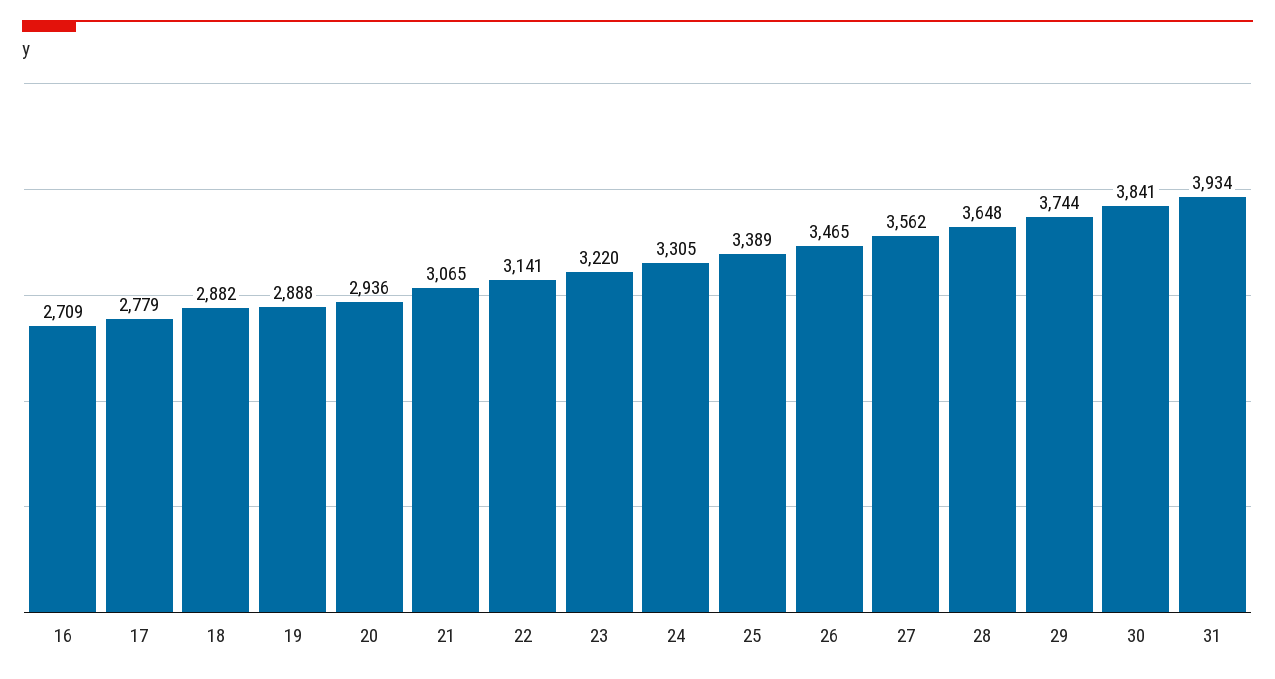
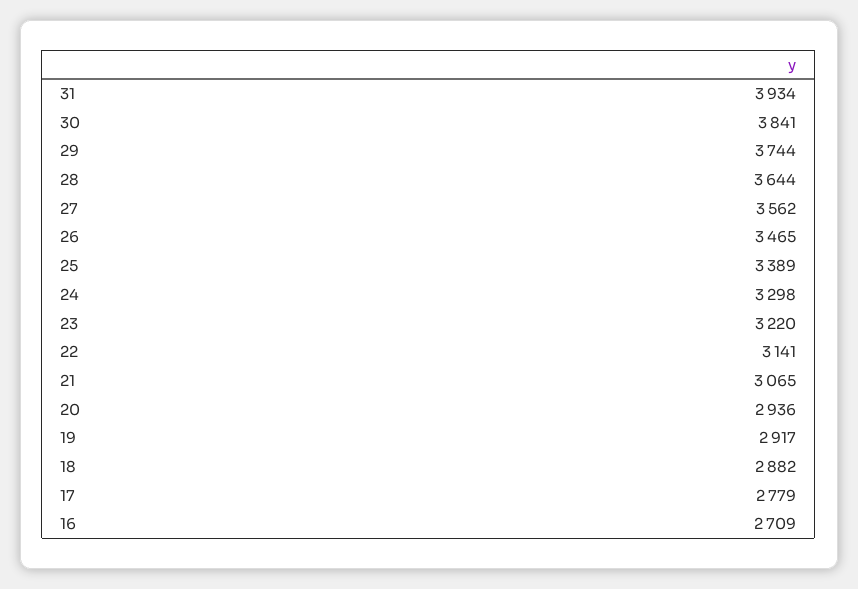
19: 2888 -> 2917
24: 3305 -> 3298
28: 3648 -> 3644

